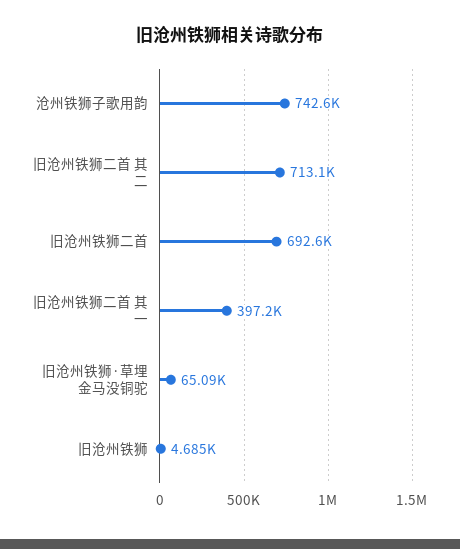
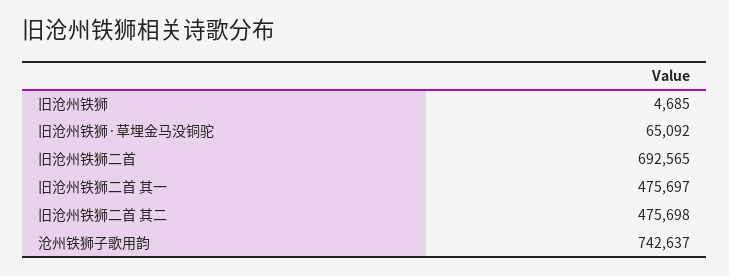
旧沧州铁狮二首 其二: 713100 -> 475698
旧沧州铁狮二首 其一: 397200 -> 475697

